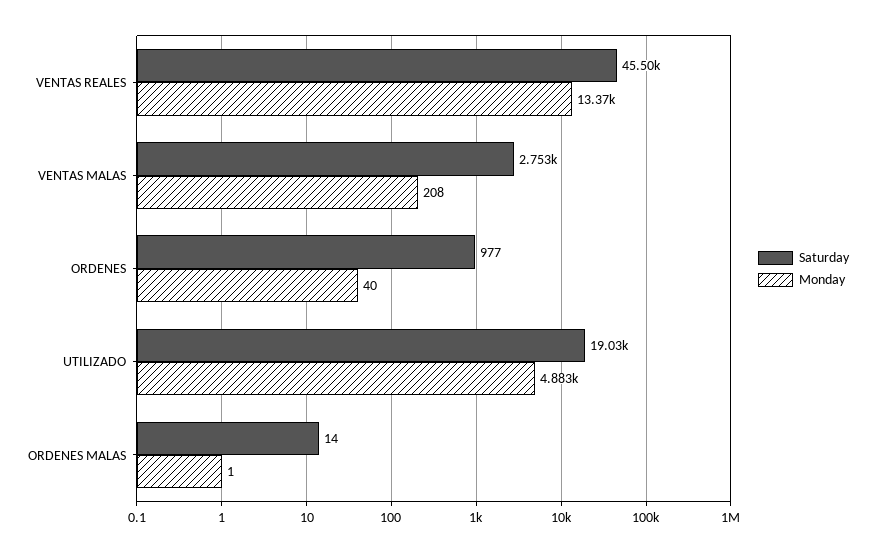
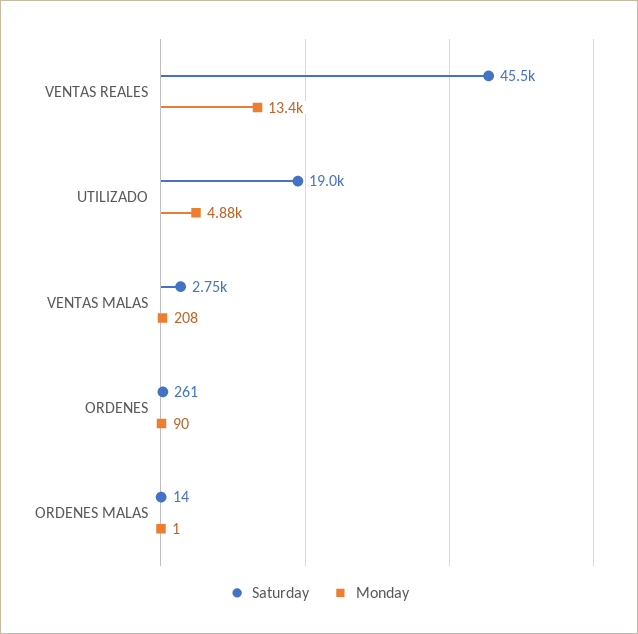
Saturday, ORDENES: 977 -> 261
Monday, ORDENES: 40 -> 90

